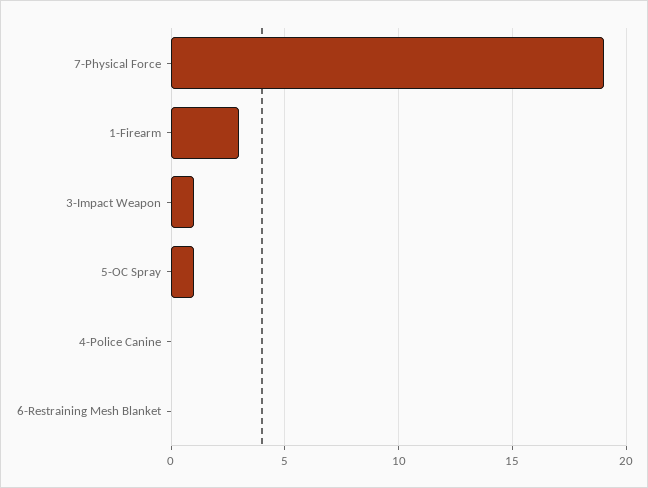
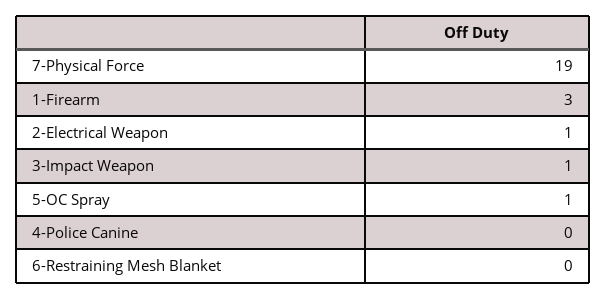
2-Electrical Weapon: none -> 1

